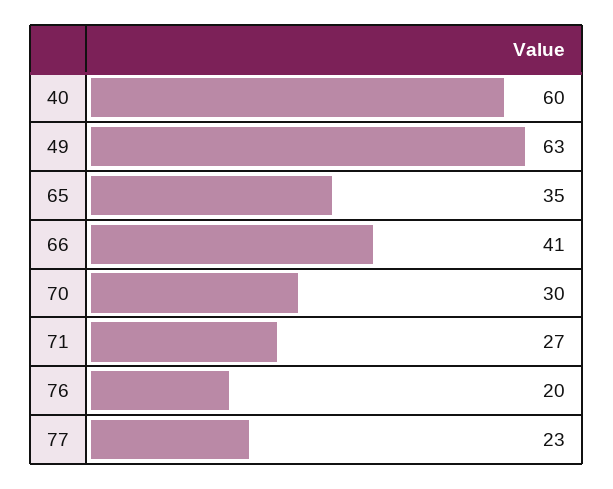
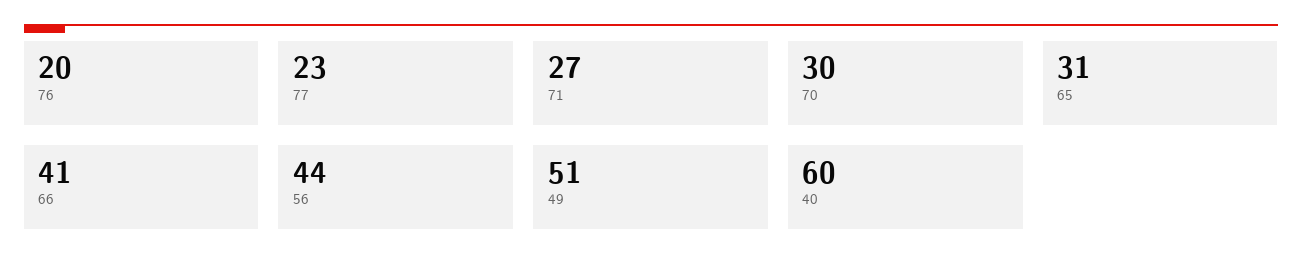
49: 63 -> 51
65: 35 -> 31
56: none -> 44

